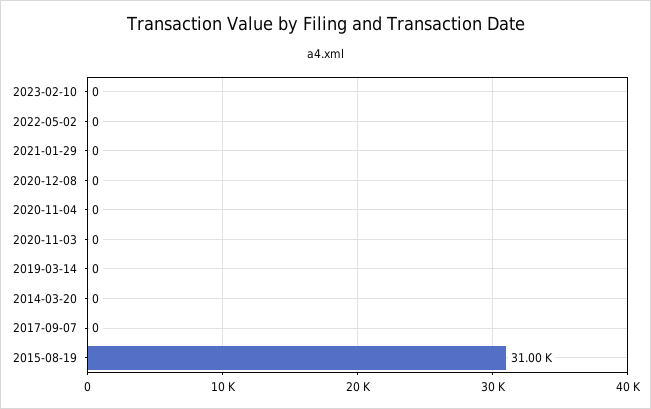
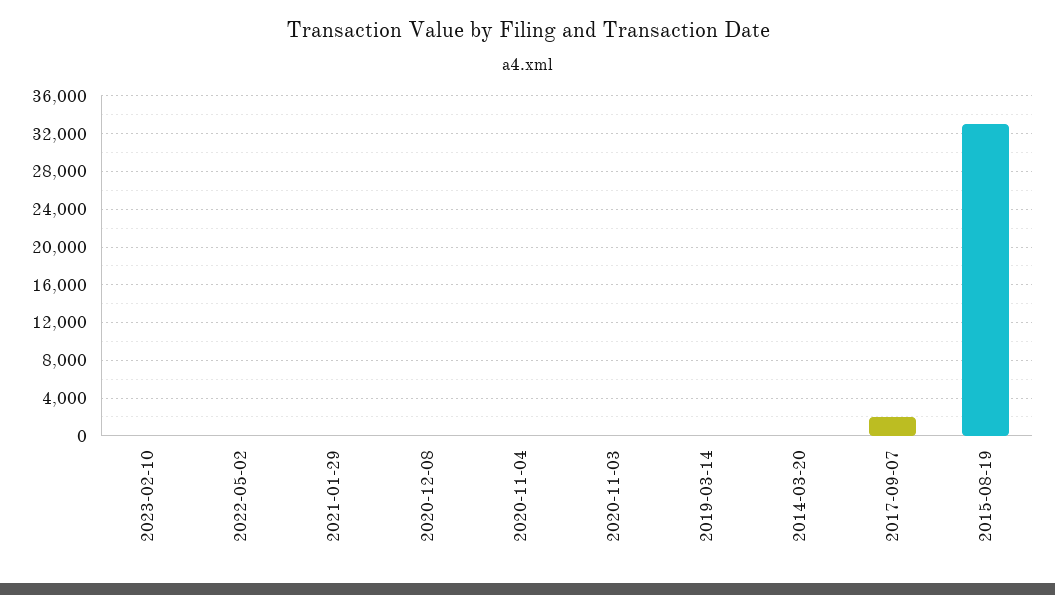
2017-09-07: 0 -> 2000
2015-08-19: 31000 -> 33000

